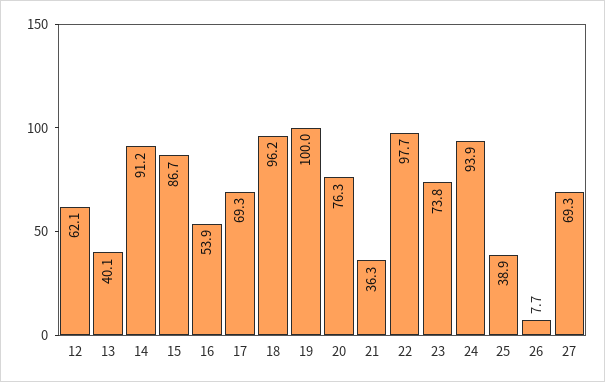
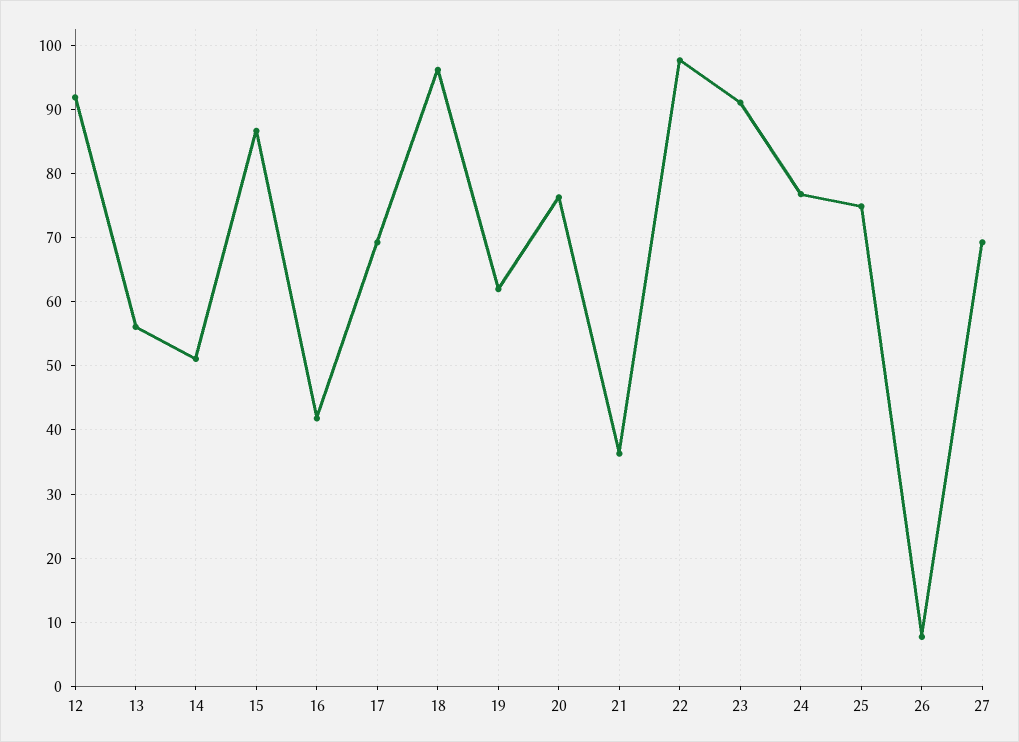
12: 62.1 -> 92
13: 40.1 -> 56
14: 91.2 -> 51
16: 53.9 -> 42
19: 100 -> 62
23: 73.8 -> 91
24: 93.9 -> 77
25: 38.9 -> 75

